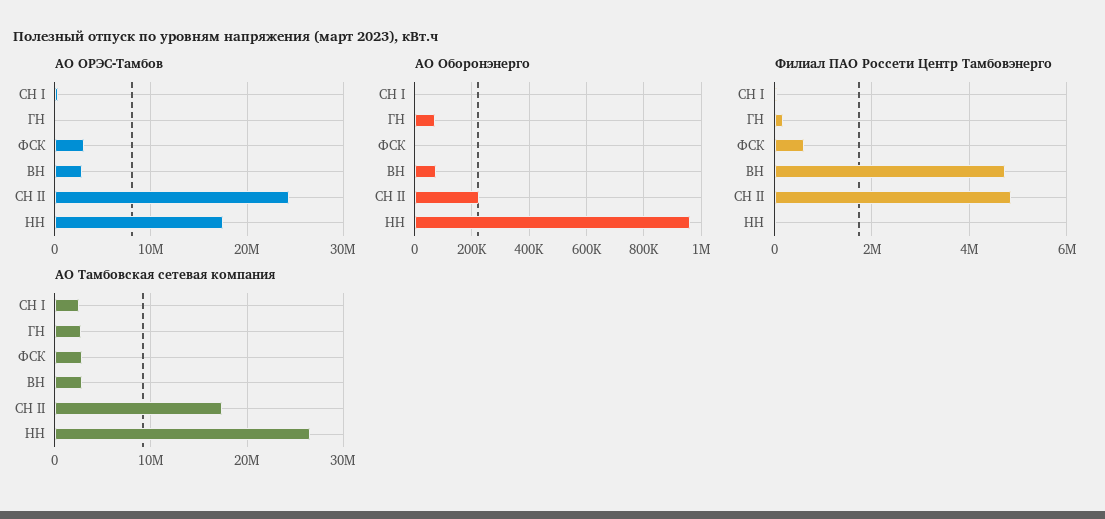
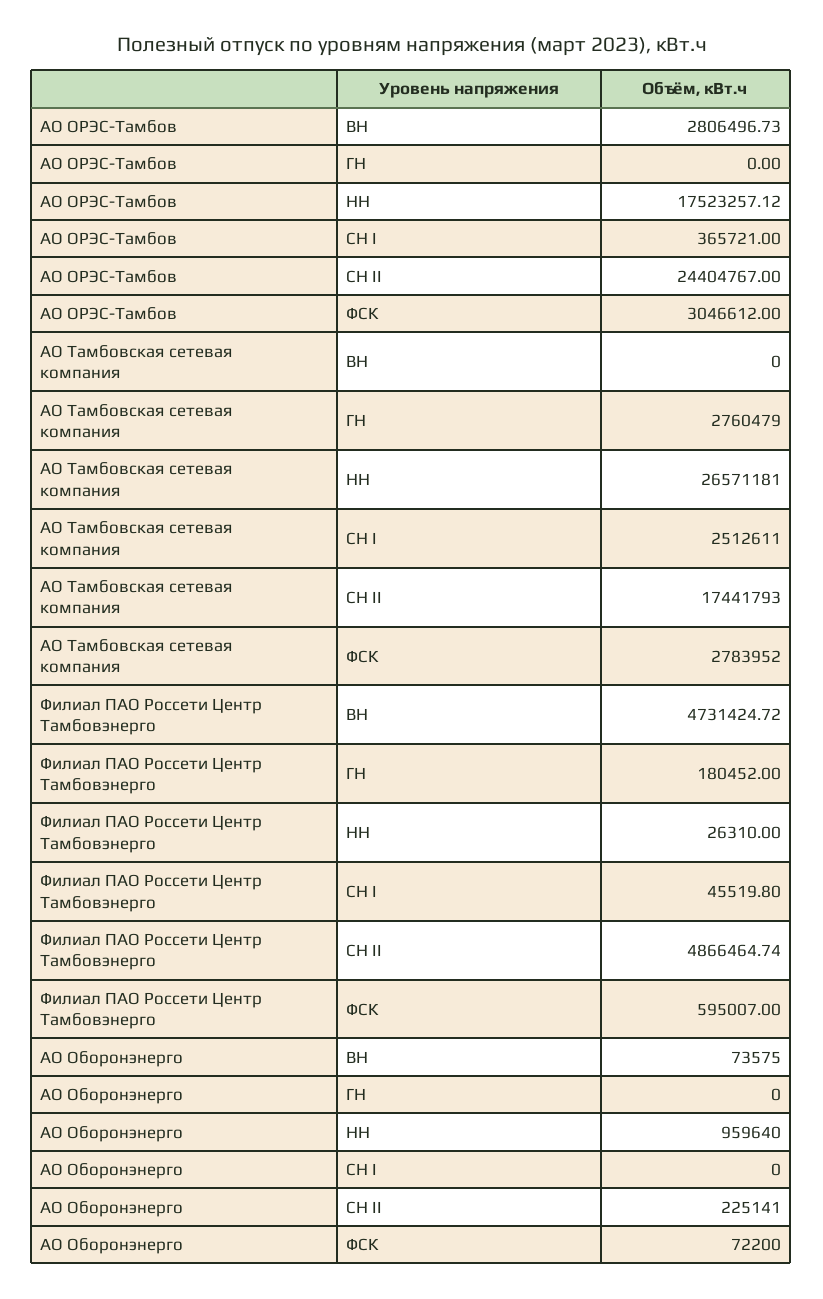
АО Оборонэнерго, ГН: 75000 -> 0
АО Оборонэнерго, ФСК: 0 -> 72200
АО Тамбовская сетевая компания, ВН: 3000000 -> 0

